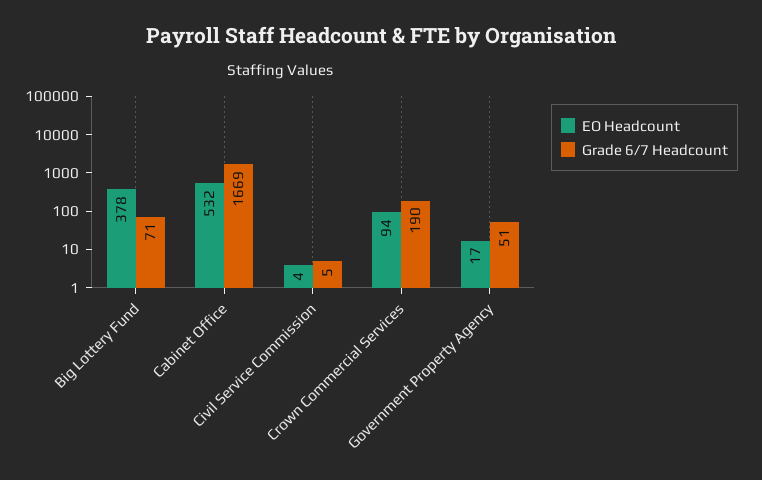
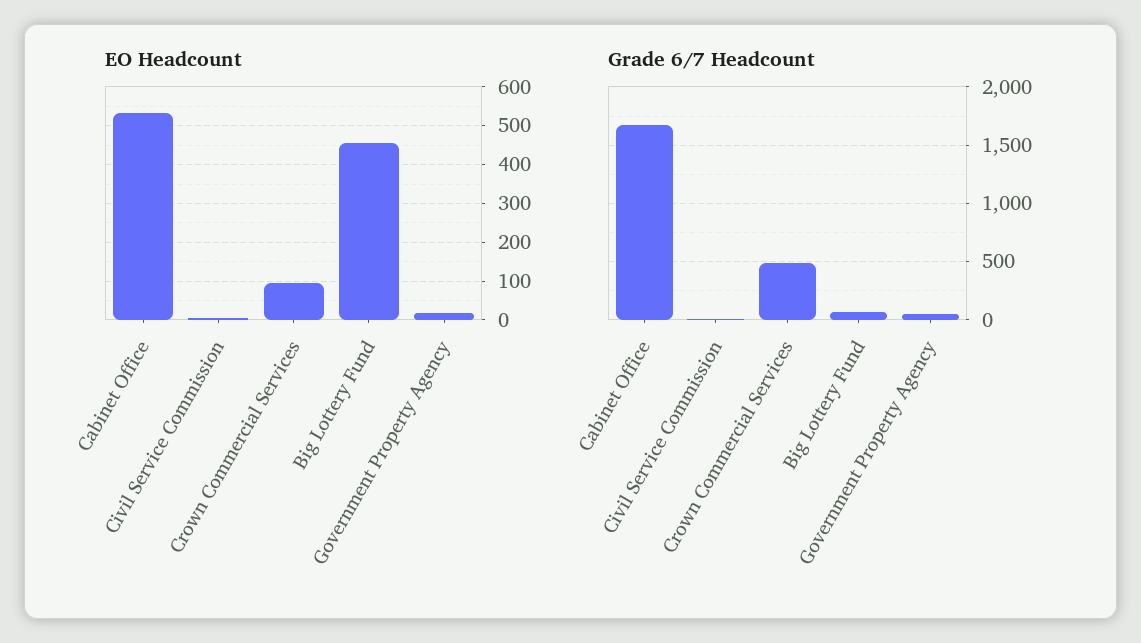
EO Headcount, Big Lottery Fund: 378 -> 460
Grade 6/7 Headcount, Crown Commercial Services: 190 -> 500

